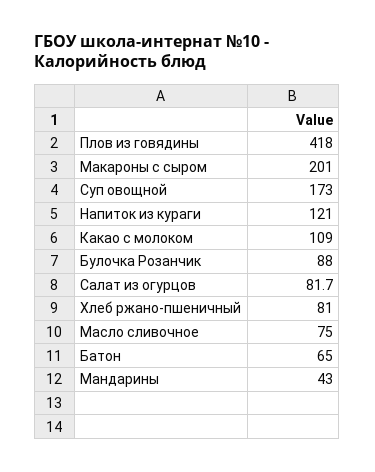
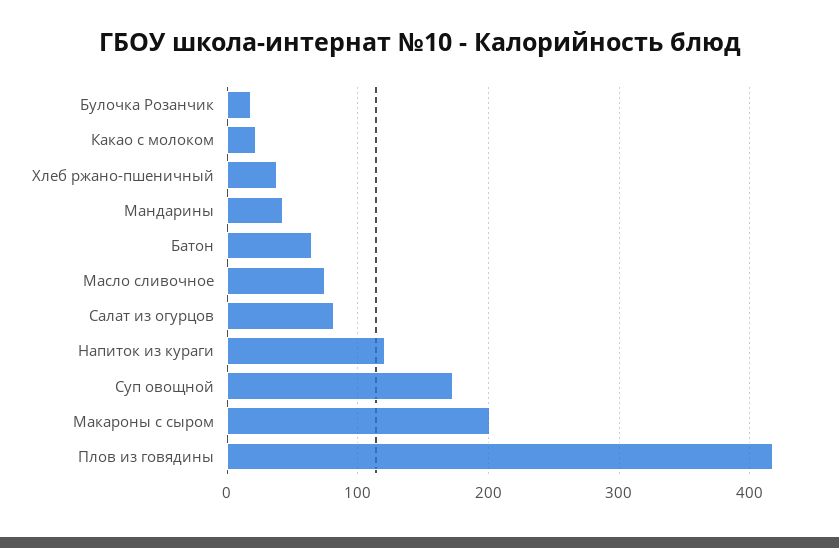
Какао с молоком: 109 -> 20
Булочка Розанчик: 88 -> 20
Хлеб ржано-пшеничный: 81 -> 40

